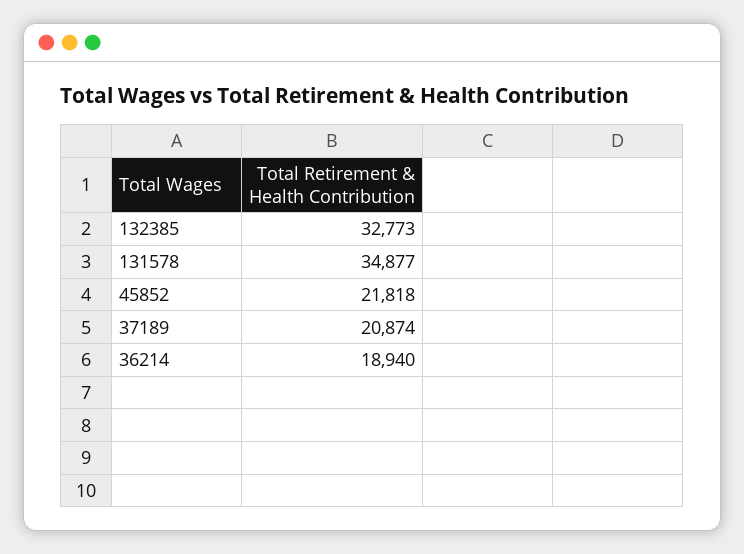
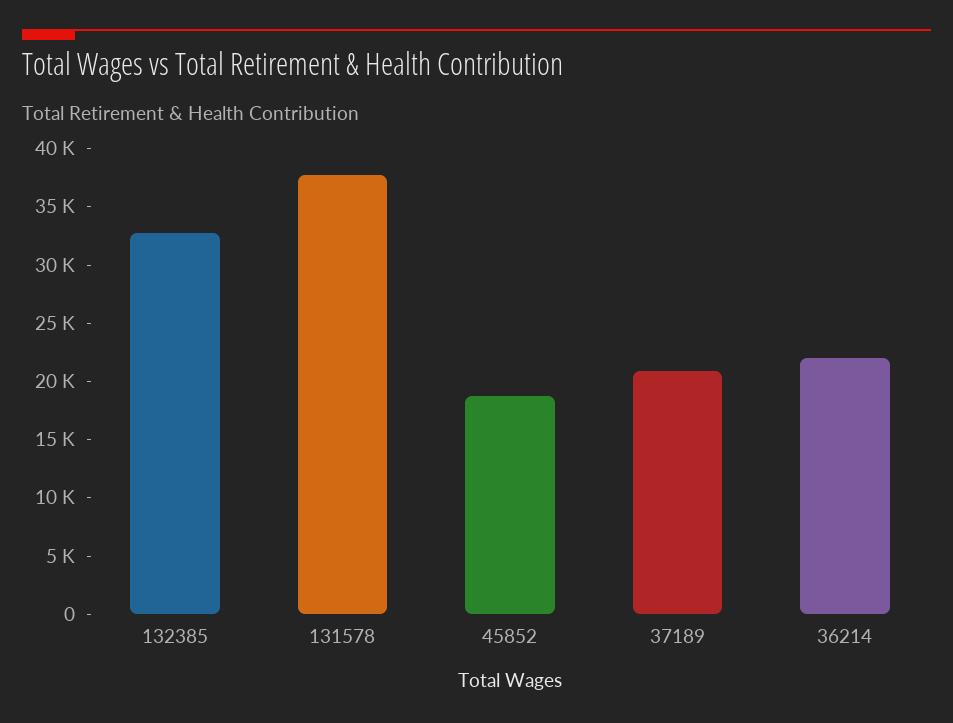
131578: 34877 -> 38000
45852: 21818 -> 19000
36214: 18940 -> 22000

